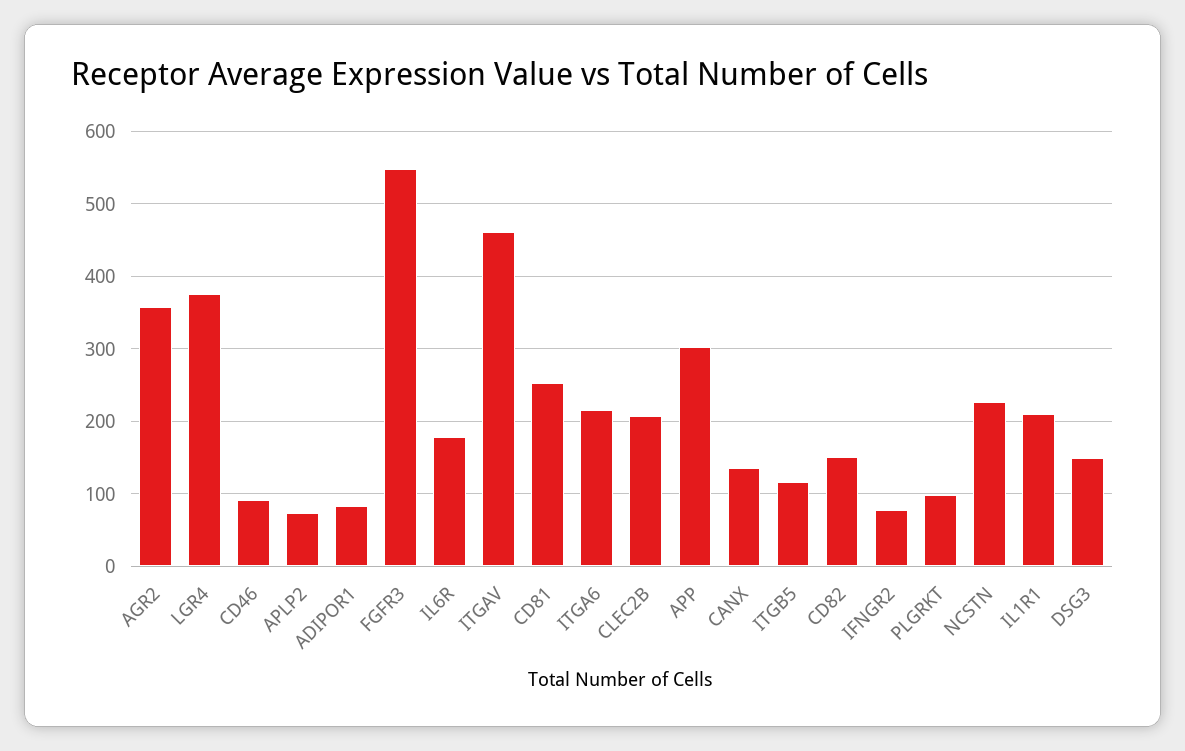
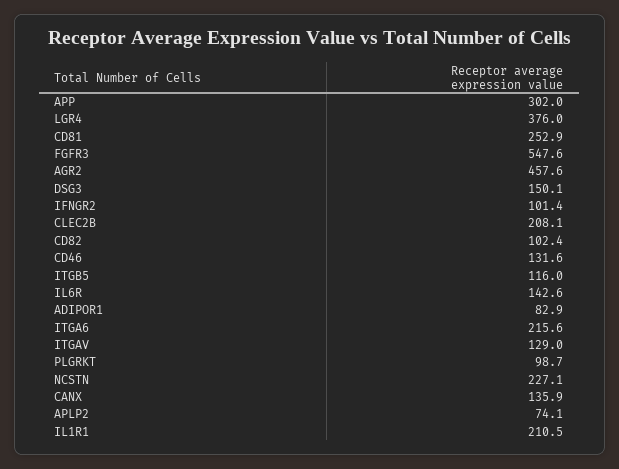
AGR2: 360 -> 457.6
CD46: 90 -> 131.6
IL6R: 180 -> 142.6
ITGAV: 460 -> 129
CD82: 150 -> 102.4
IFNGR2: 80 -> 101.4

